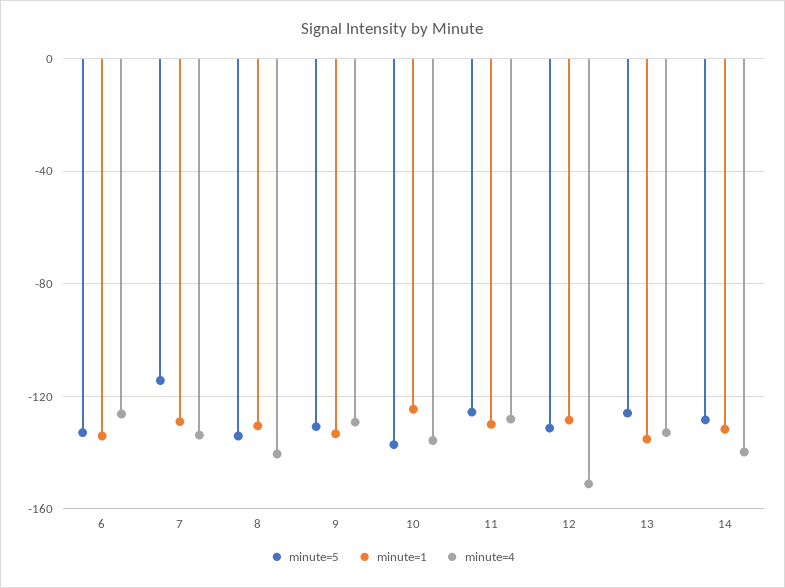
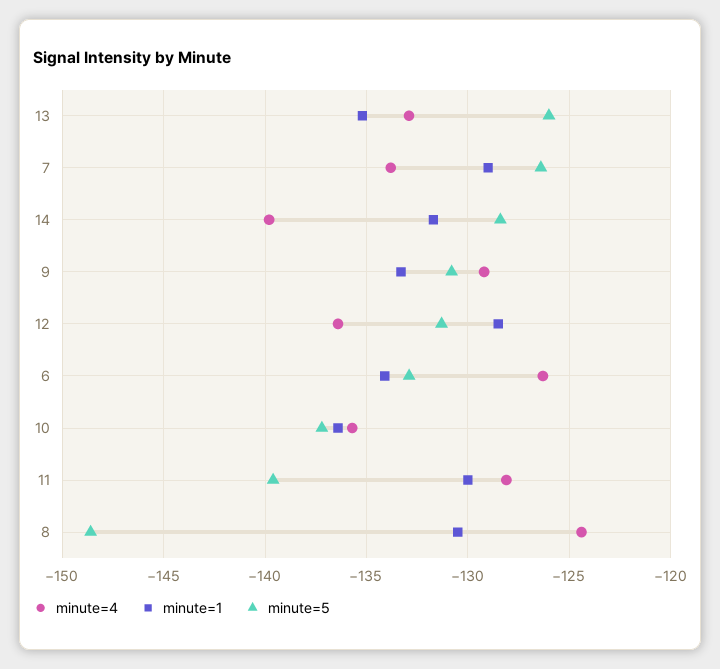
minute=5, 7: -115 -> -126.5
minute=5, 8: -135 -> -148.5
minute=4, 8: -140 -> -124.5
minute=1, 10: -125 -> -136.5
minute=5, 11: -125 -> -139.5
minute=4, 12: -150 -> -136.5

